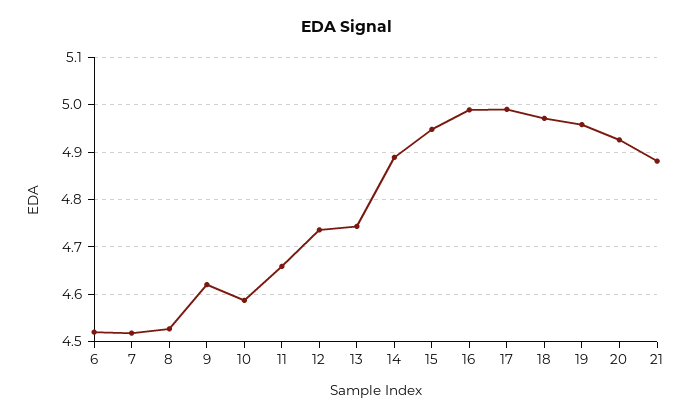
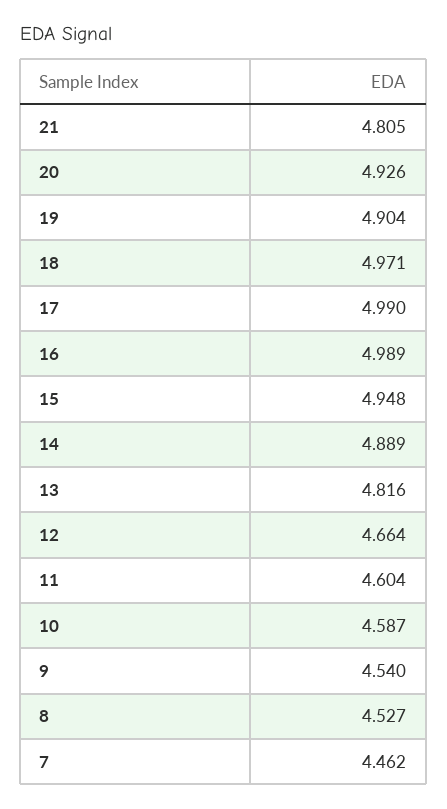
6: 4.52 -> none
7: 4.52 -> 4.462
9: 4.62 -> 4.54
11: 4.66 -> 4.604
12: 4.74 -> 4.664
13: 4.74 -> 4.816
19: 4.96 -> 4.904
21: 4.88 -> 4.805

